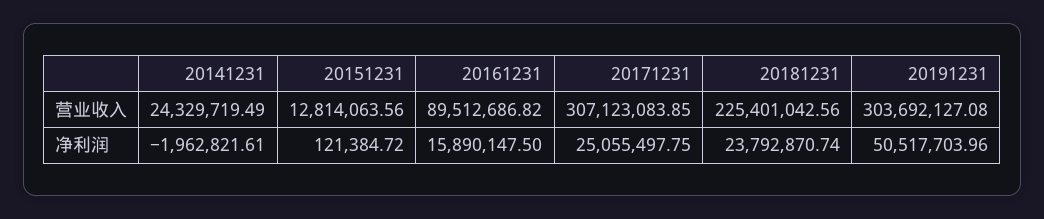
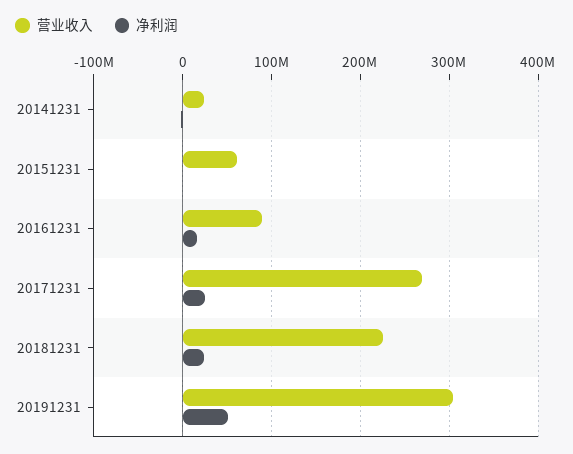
营业收入, 20151231: 12814063.56 -> 60000000
营业收入, 20171231: 307123083.85 -> 270000000

